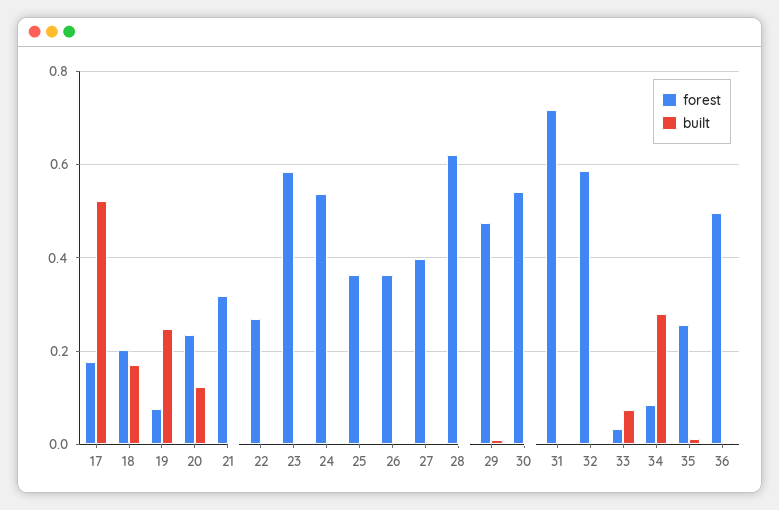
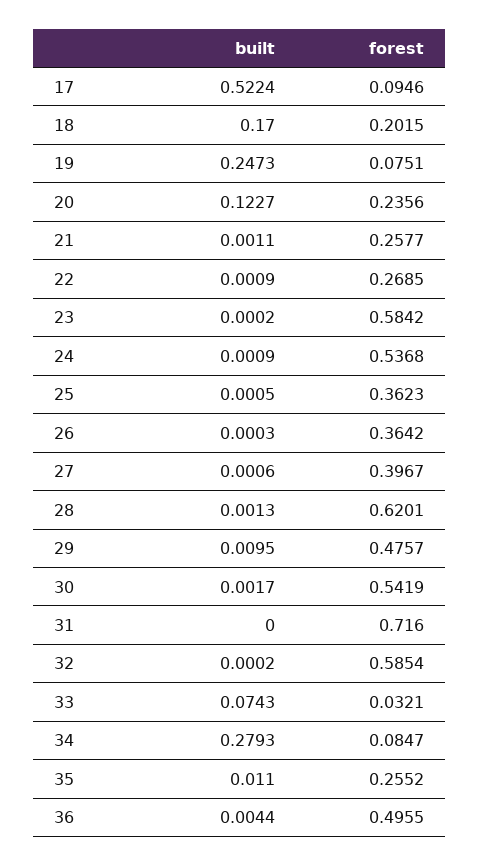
forest, 17: 0.18 -> 0.0946
forest, 21: 0.32 -> 0.2577

